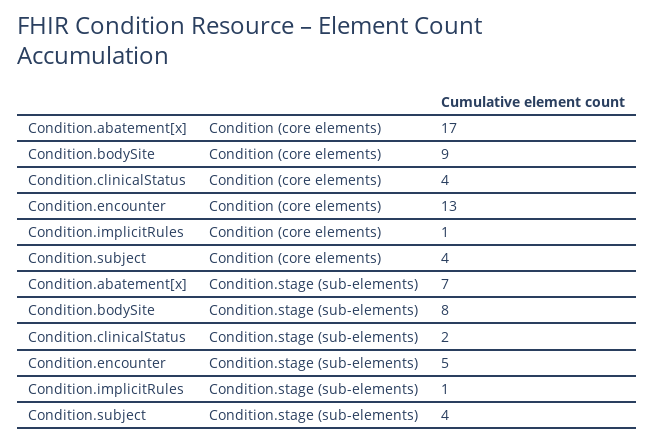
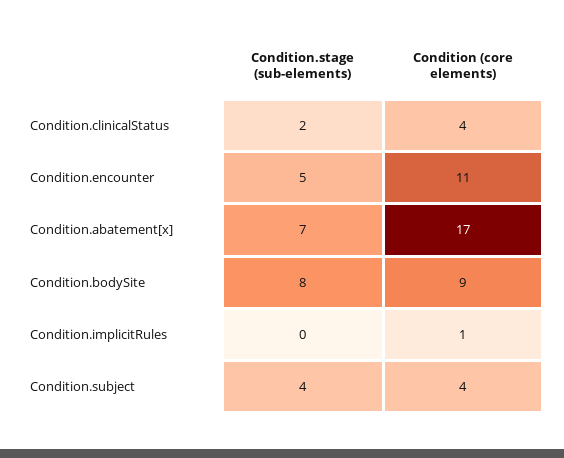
Condition.encounter, Condition (core elements): 13 -> 11
Condition.implicitRules, Condition.stage (sub-elements): 1 -> 0

